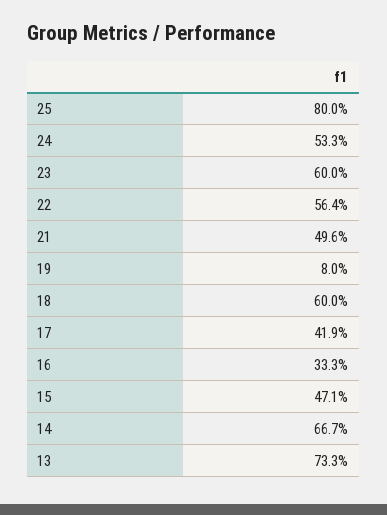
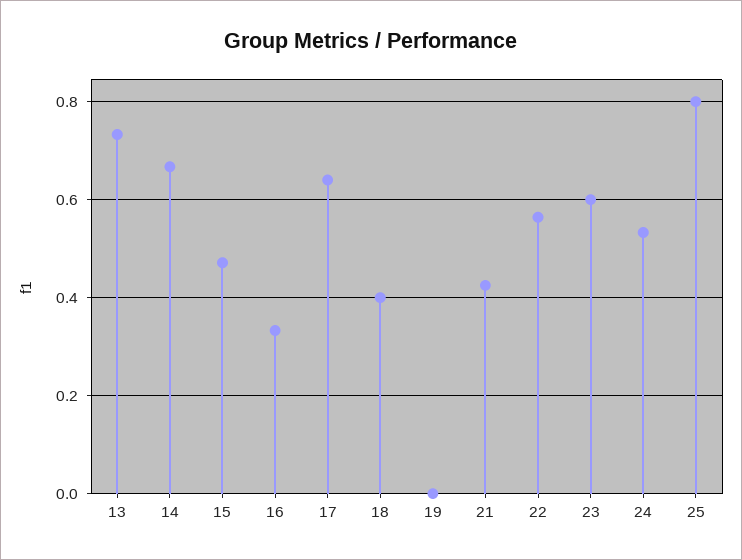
21: 0.496 -> 0.42
19: 0.08 -> 0
18: 0.6 -> 0.4
17: 0.419 -> 0.64

